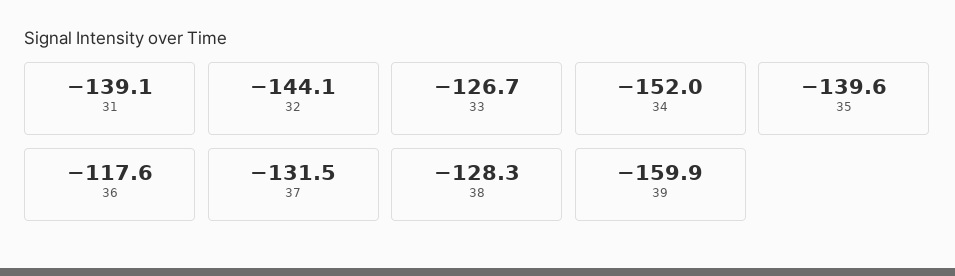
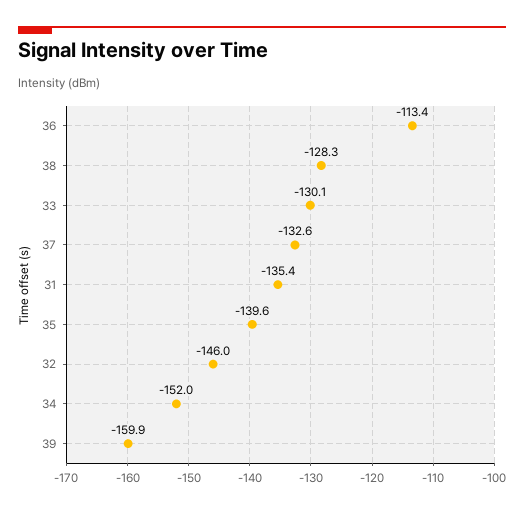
31: -139.1 -> -135.4
32: -144.1 -> -146
33: -126.7 -> -130.1
36: -117.6 -> -113.4
37: -131.5 -> -132.6

